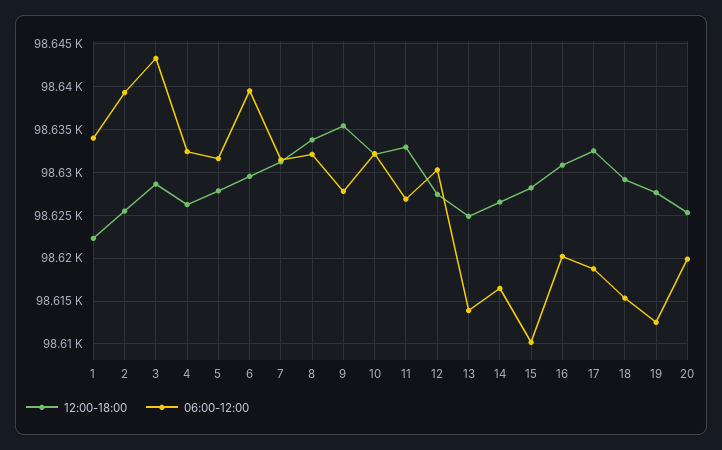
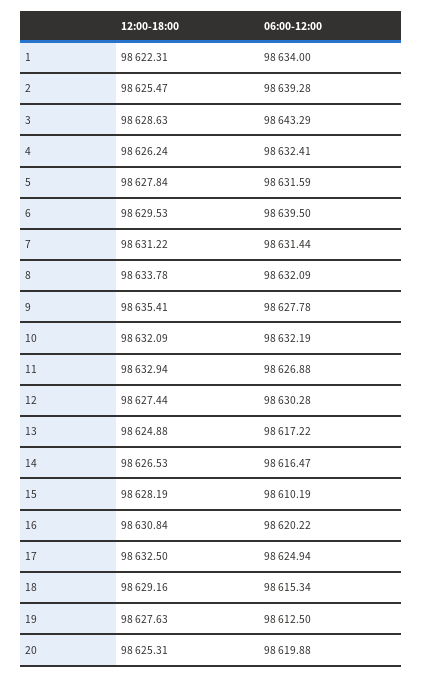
06:00-12:00, 13: 98614 -> 98617.22
06:00-12:00, 17: 98619 -> 98624.94

